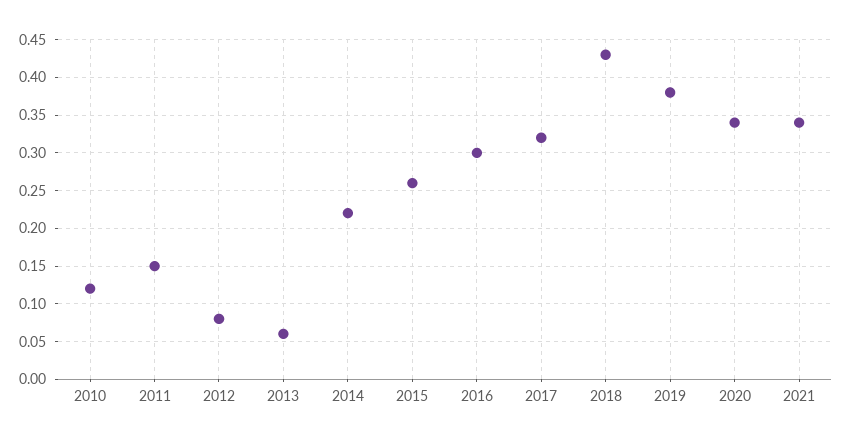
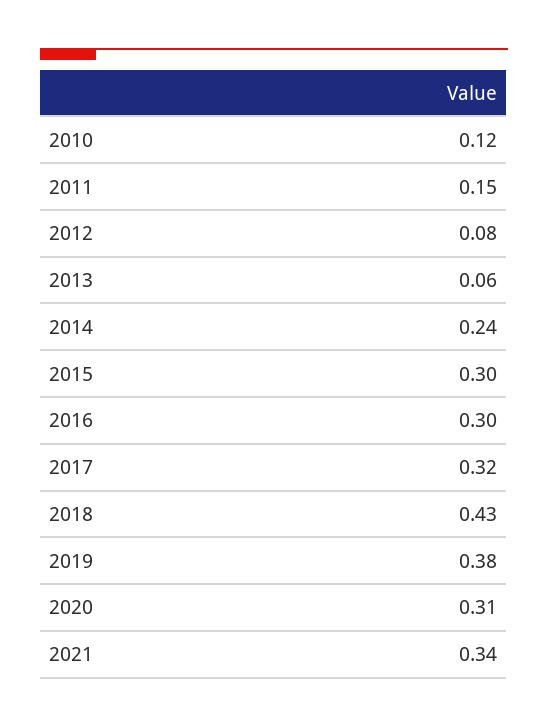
2014: 0.22 -> 0.24
2015: 0.26 -> 0.3
2020: 0.34 -> 0.31

